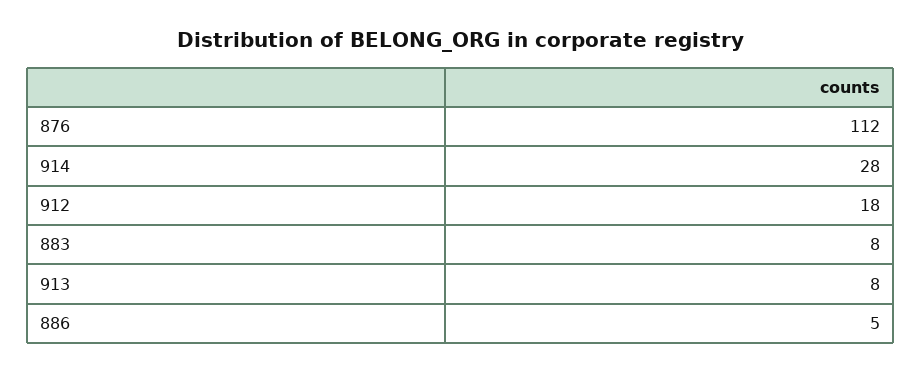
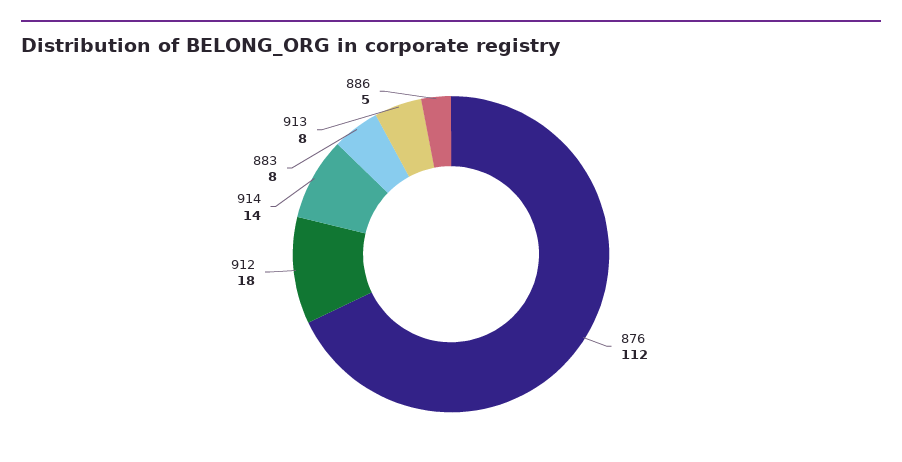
914: 28 -> 14

